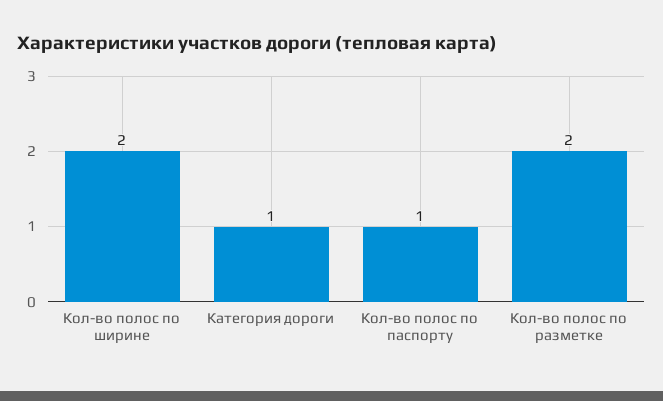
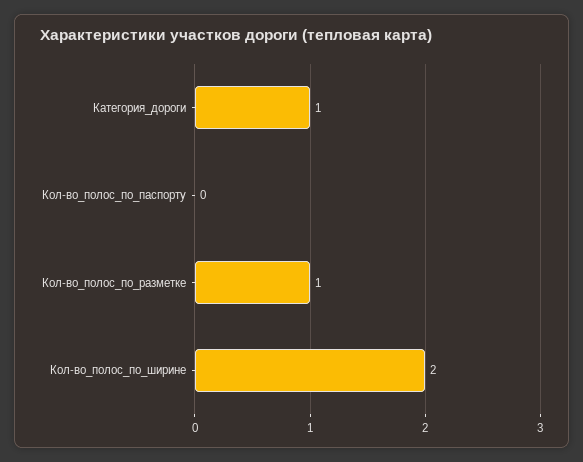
Кол-во полос по паспорту: 1 -> 0
Кол-во полос по разметке: 2 -> 1

